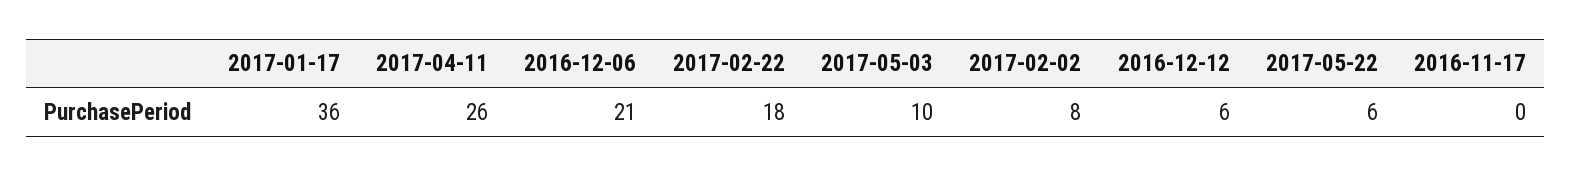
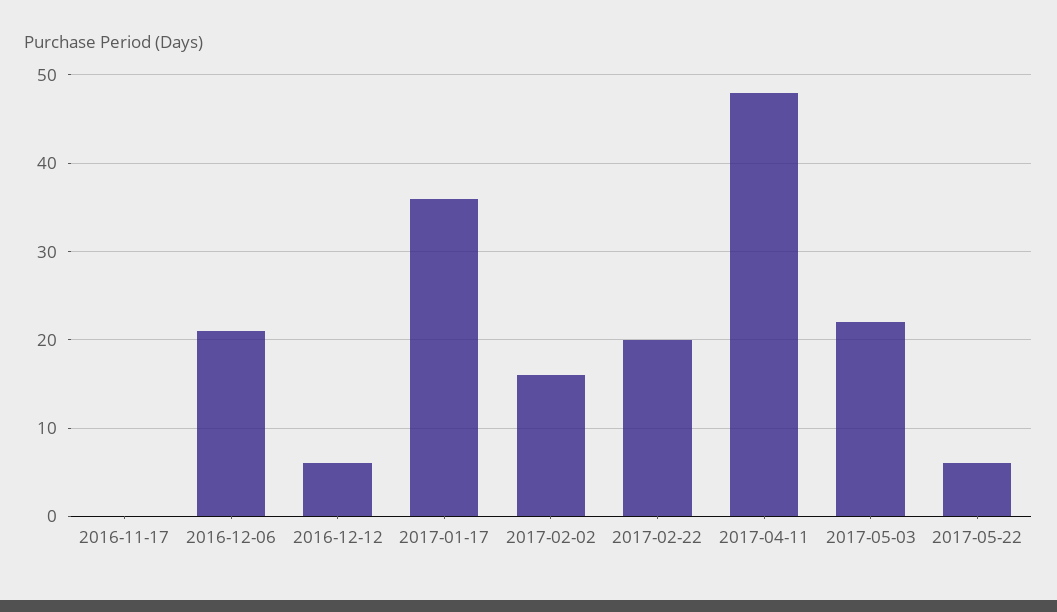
2017-04-11: 26 -> 48
2017-02-22: 18 -> 20
2017-05-03: 10 -> 22
2017-02-02: 8 -> 16

